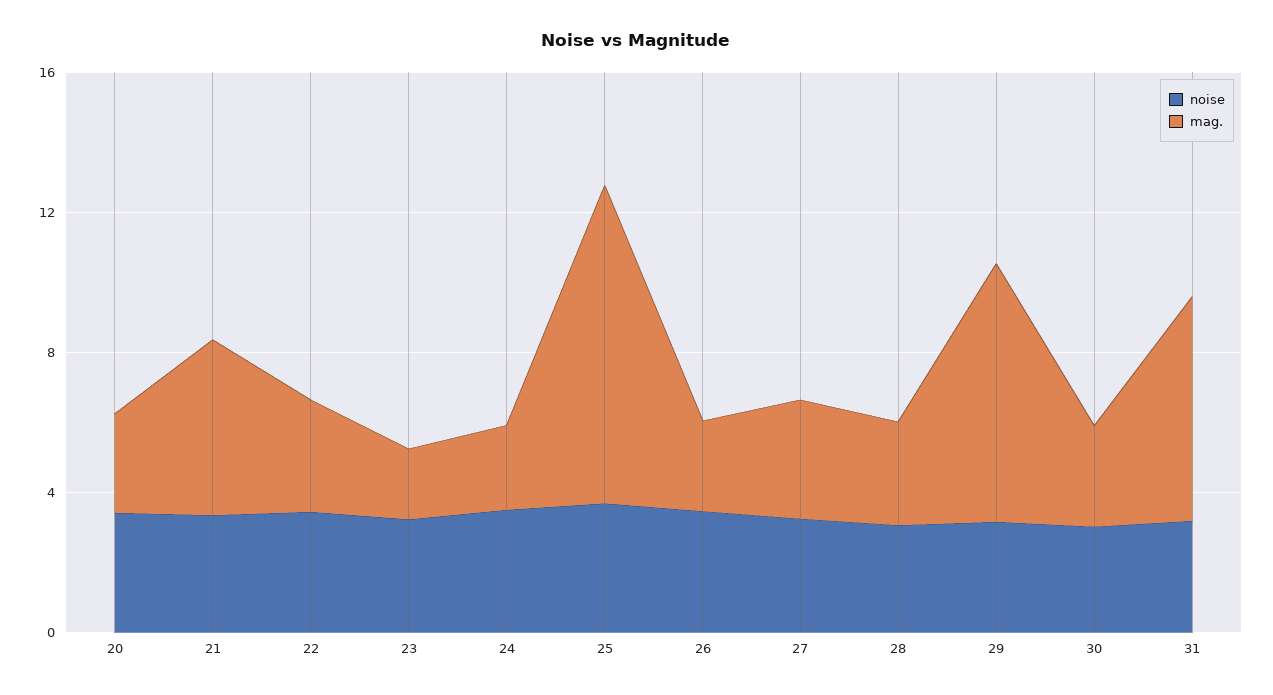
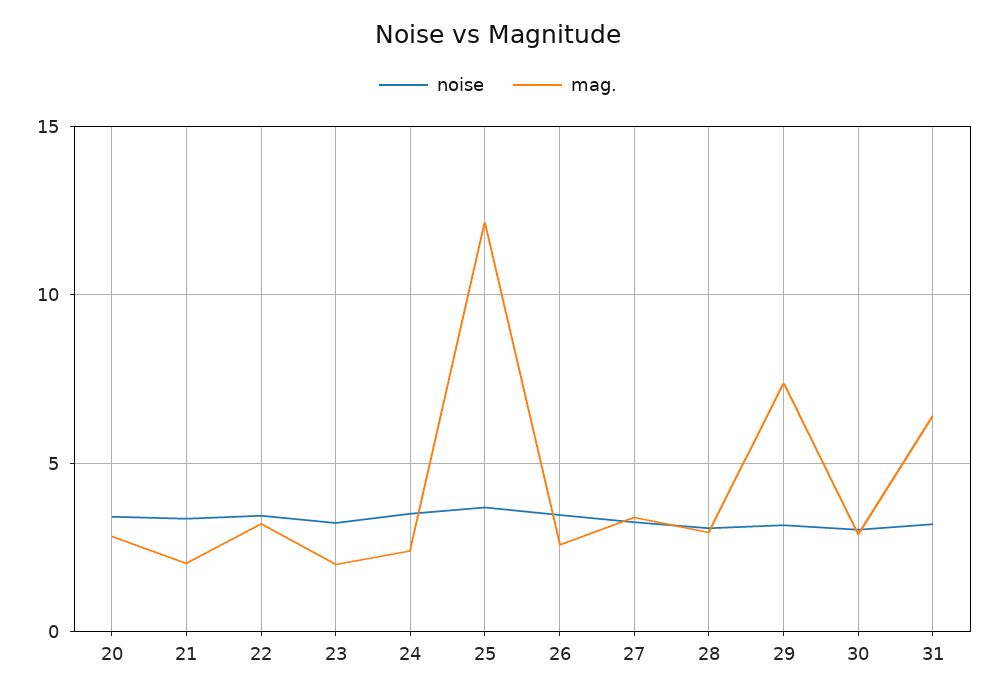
mag., 21: 5 -> 2
mag., 25: 9 -> 12

